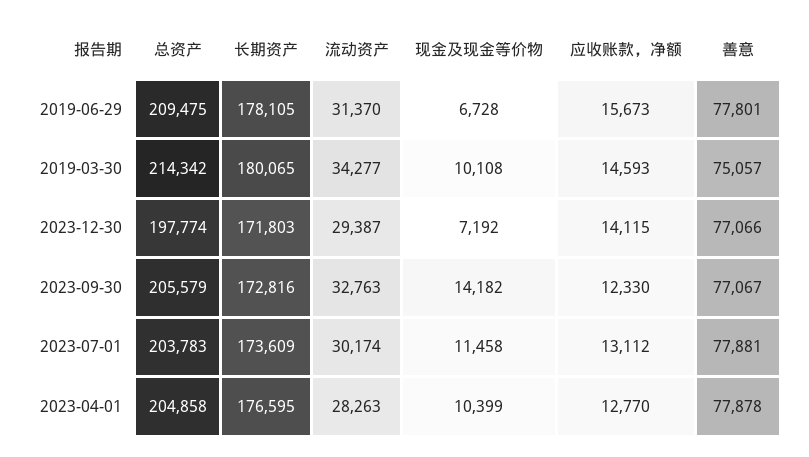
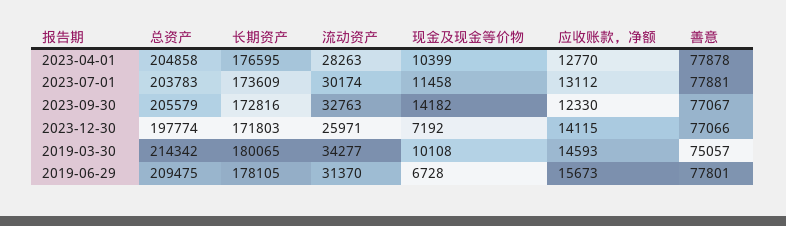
流动资产, 2023-12-30: 29387 -> 25971

